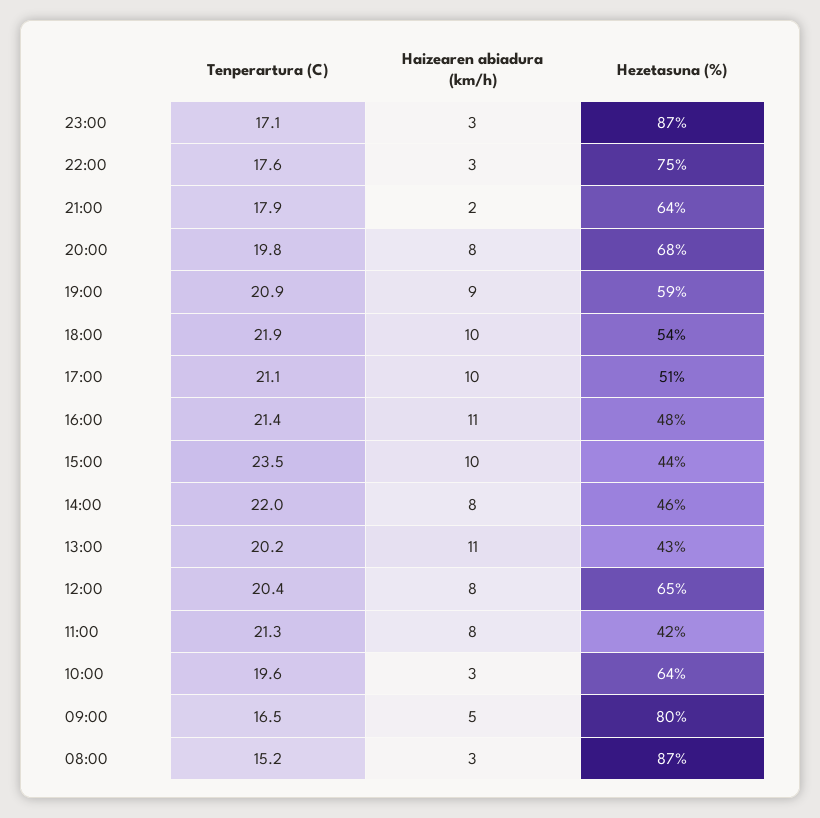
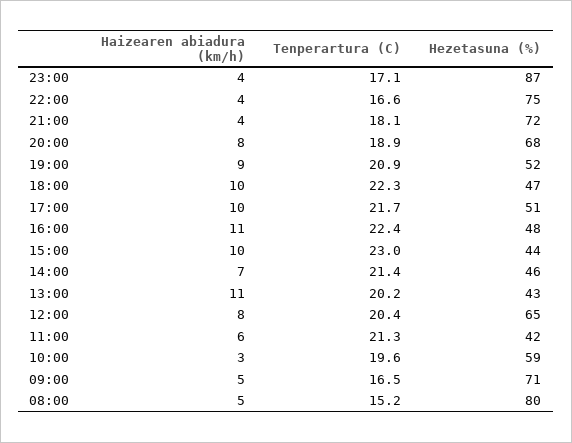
Haizearen abiadura (km/h), 23:00: 3 -> 4
Tenperartura (C), 22:00: 17.6 -> 16.6
Haizearen abiadura (km/h), 22:00: 3 -> 4
Tenperartura (C), 21:00: 17.9 -> 18.1
Haizearen abiadura (km/h), 21:00: 2 -> 4
Hezetasuna (%), 21:00: 64 -> 72
Tenperartura (C), 20:00: 19.8 -> 18.9
Hezetasuna (%), 19:00: 59 -> 52
Tenperartura (C), 18:00: 21.9 -> 22.3
Hezetasuna (%), 18:00: 54 -> 47
Tenperartura (C), 17:00: 21.1 -> 21.7
Tenperartura (C), 16:00: 21.4 -> 22.4
Tenperartura (C), 15:00: 23.5 -> 23
Tenperartura (C), 14:00: 22 -> 21.4
Haizearen abiadura (km/h), 14:00: 8 -> 7
Haizearen abiadura (km/h), 11:00: 8 -> 6
Hezetasuna (%), 10:00: 64 -> 59
Hezetasuna (%), 09:00: 80 -> 71
Haizearen abiadura (km/h), 08:00: 3 -> 5
Hezetasuna (%), 08:00: 87 -> 80

